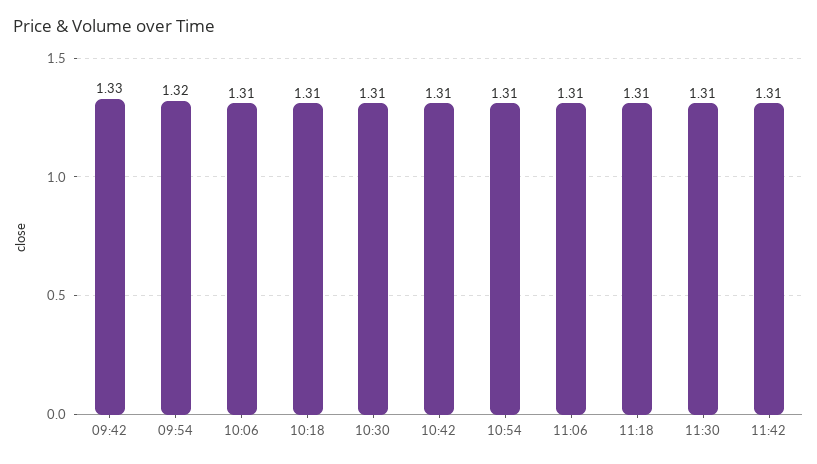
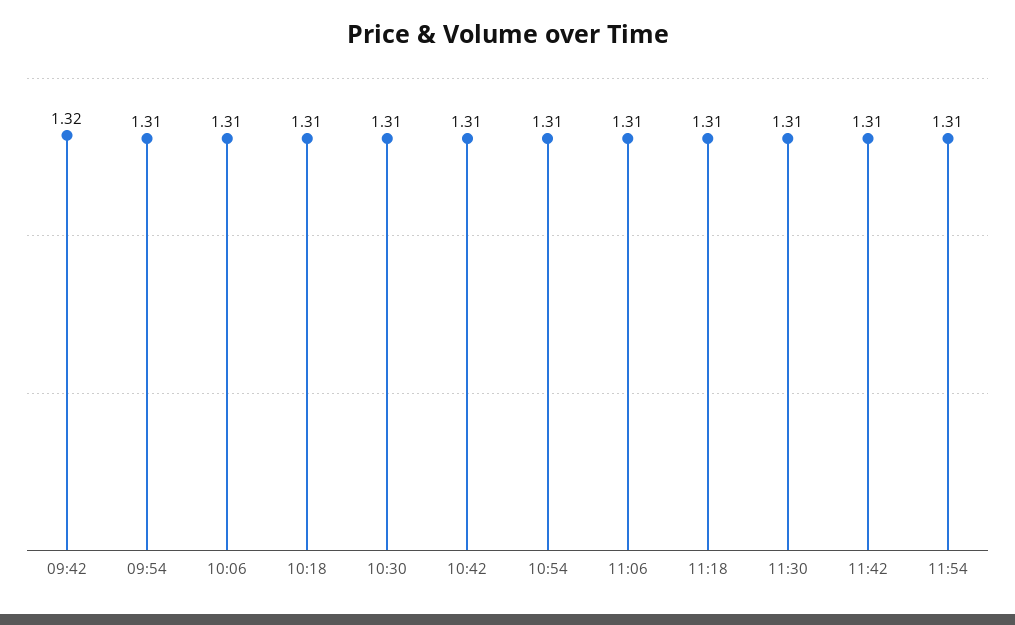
09:42: 1.33 -> 1.32
09:54: 1.32 -> 1.31
11:54: none -> 1.31

